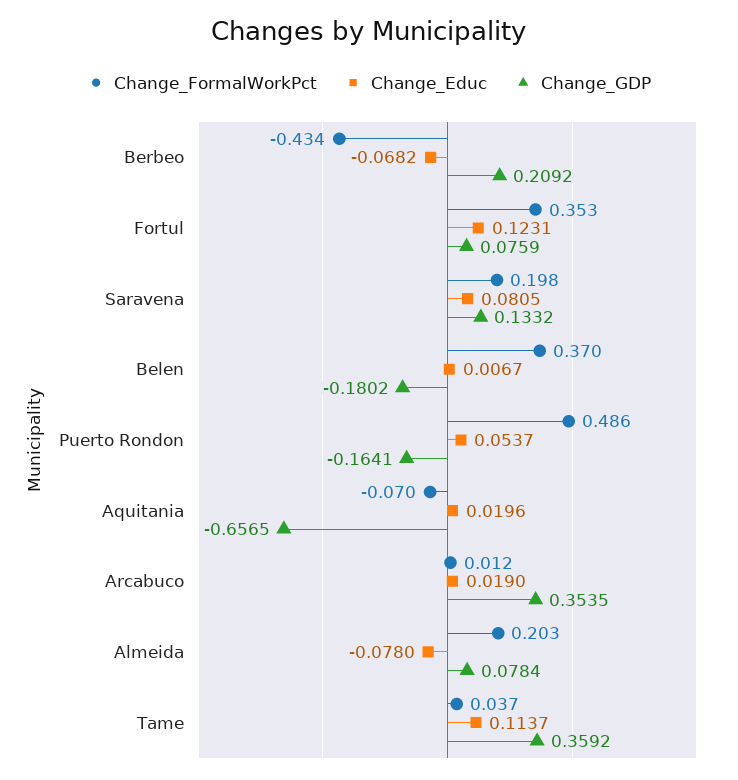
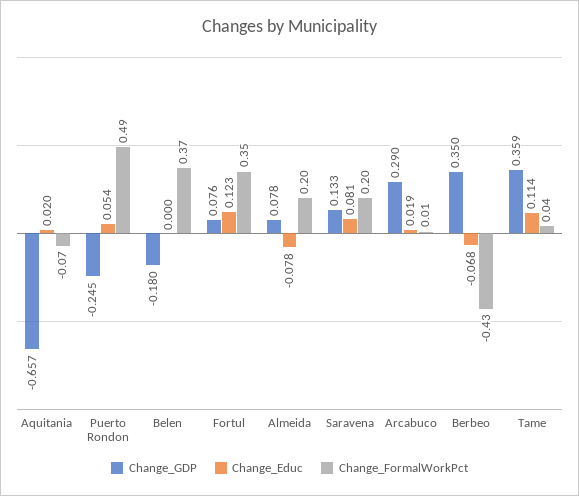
Change_GDP, Berbeo: 0.2092 -> 0.35
Change_Educ, Belen: 0.0067 -> 0
Change_GDP, Puerto Rondon: -0.1641 -> -0.245
Change_GDP, Arcabuco: 0.3535 -> 0.29

